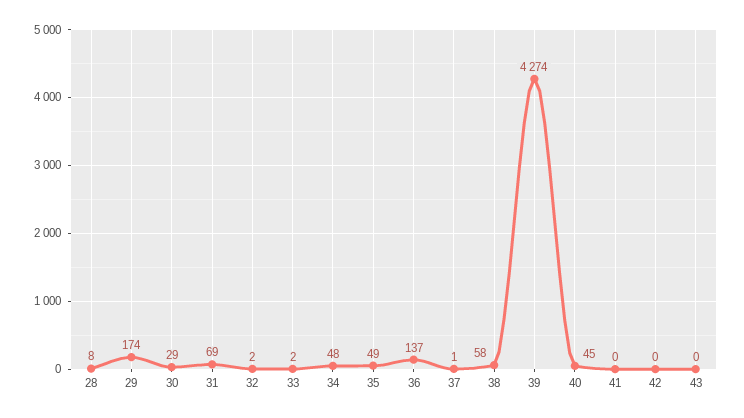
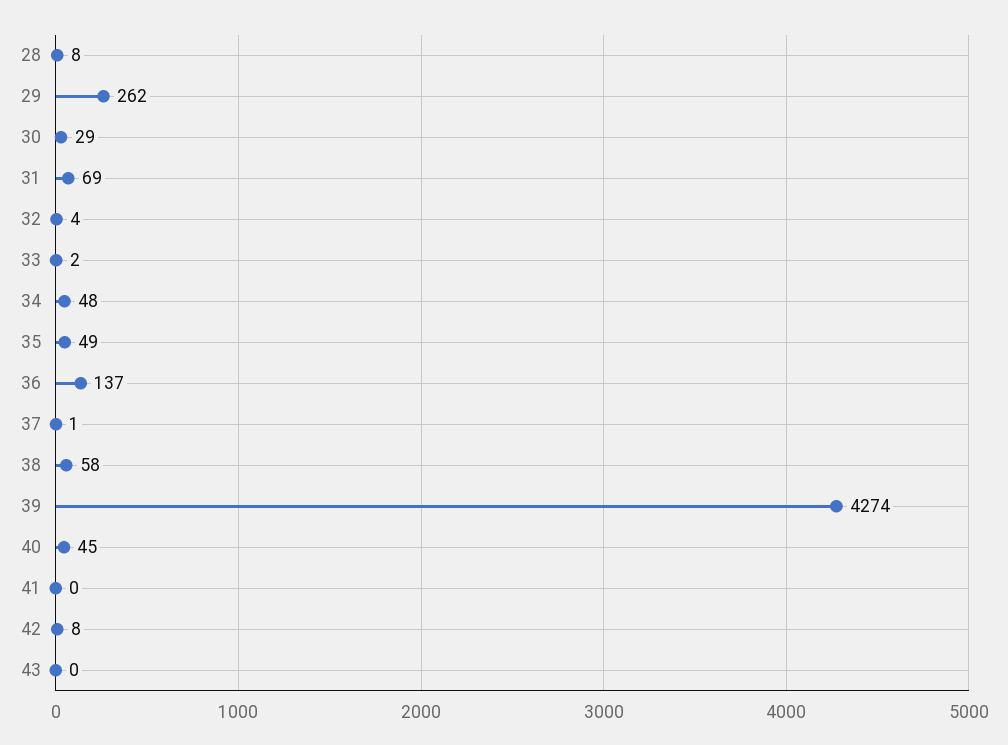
29: 174 -> 262
32: 2 -> 4
42: 0 -> 8

